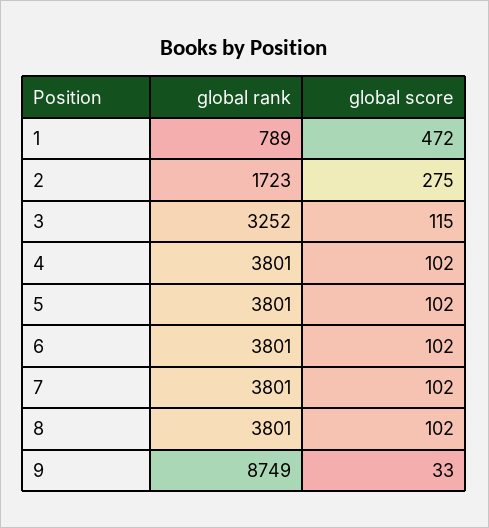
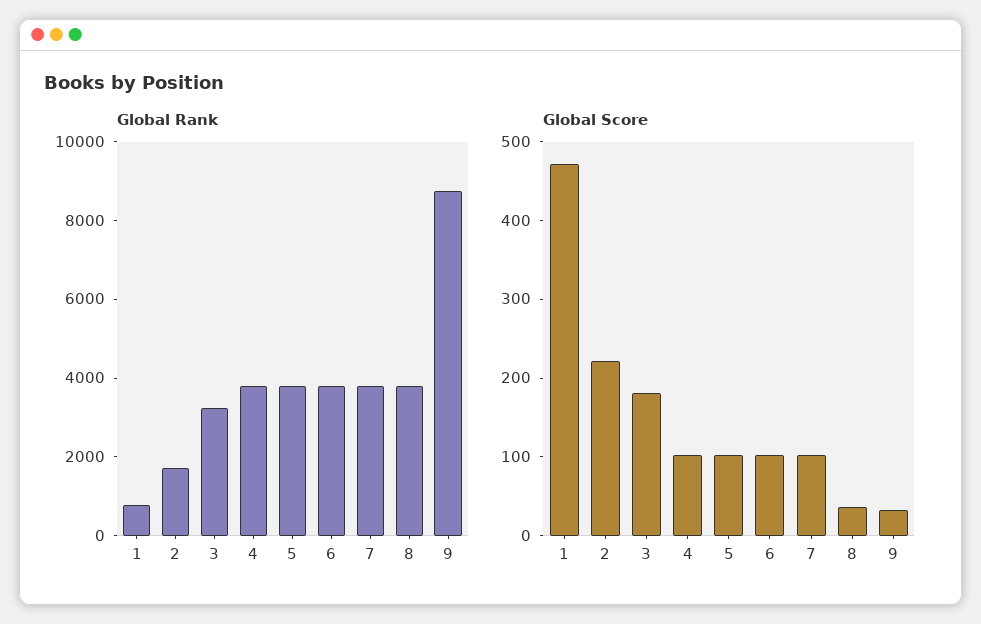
global score, 2: 275 -> 220
global score, 3: 115 -> 180
global score, 8: 102 -> 40

